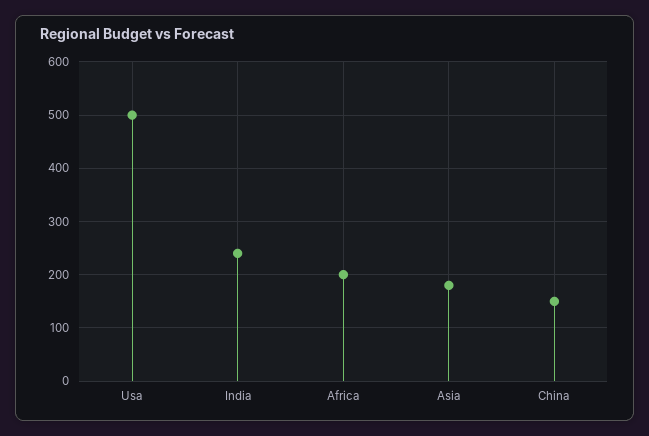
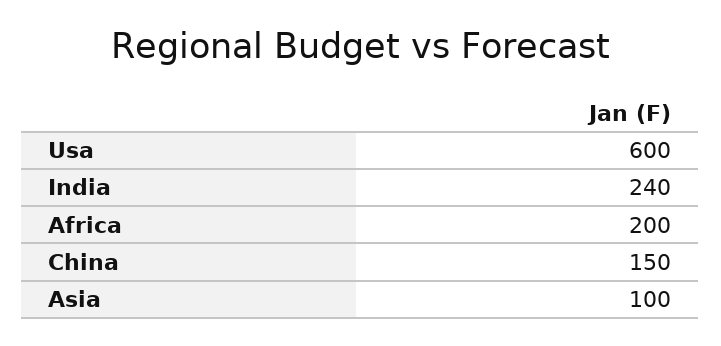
Usa: 500 -> 600
Asia: 180 -> 100

